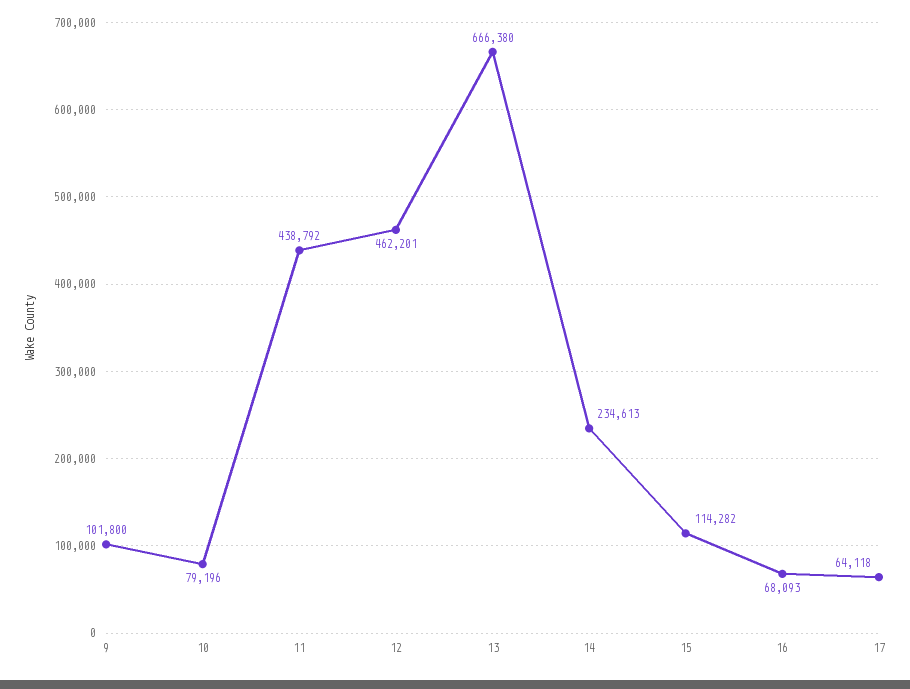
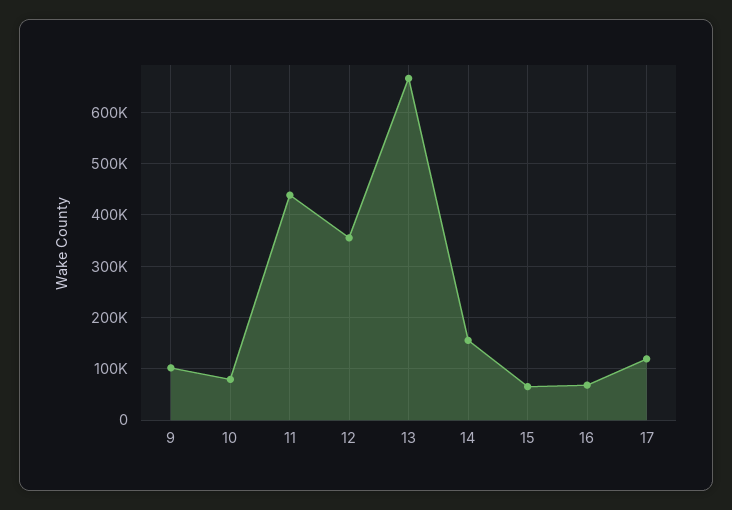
12: 462201 -> 360000
14: 234613 -> 160000
15: 114282 -> 60000
17: 64118 -> 120000

